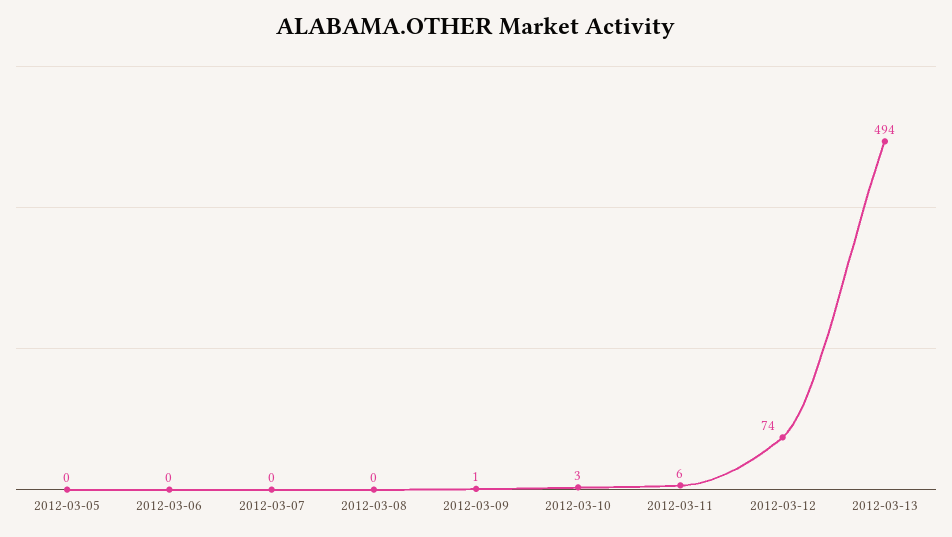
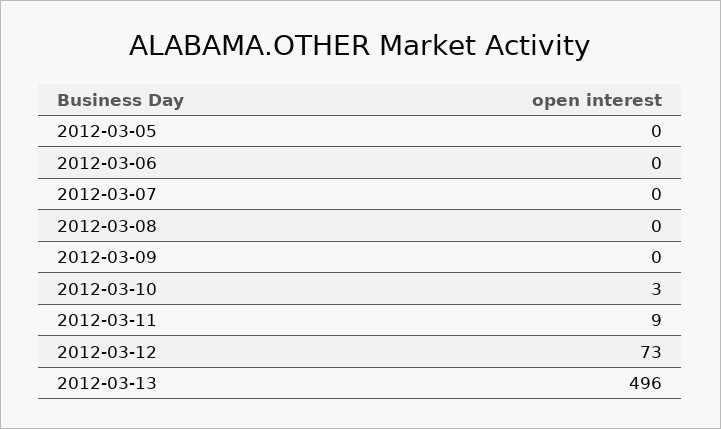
2012-03-09: 1 -> 0
2012-03-11: 6 -> 9
2012-03-12: 74 -> 73
2012-03-13: 494 -> 496

